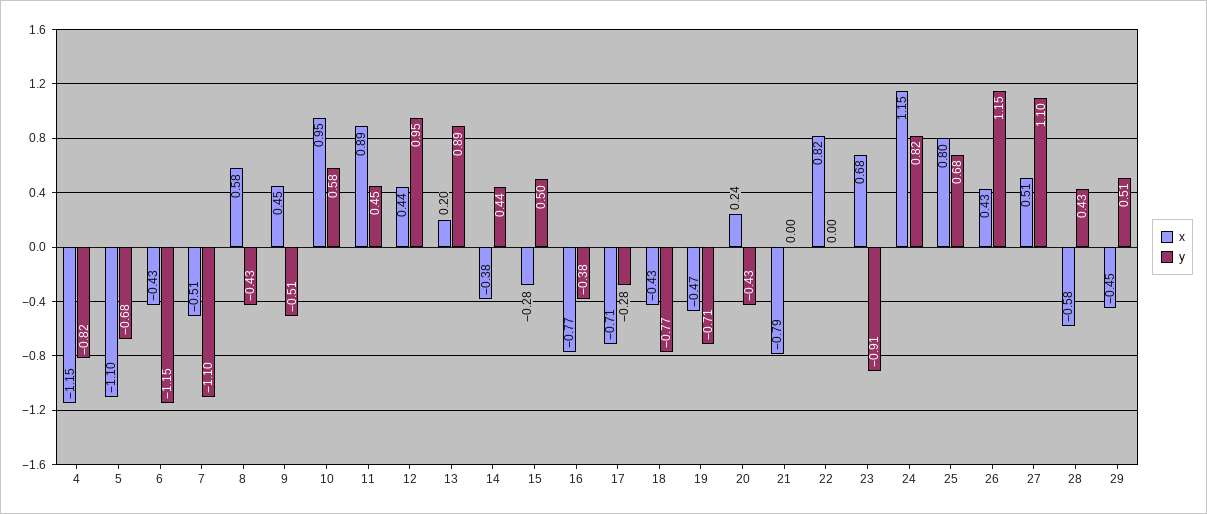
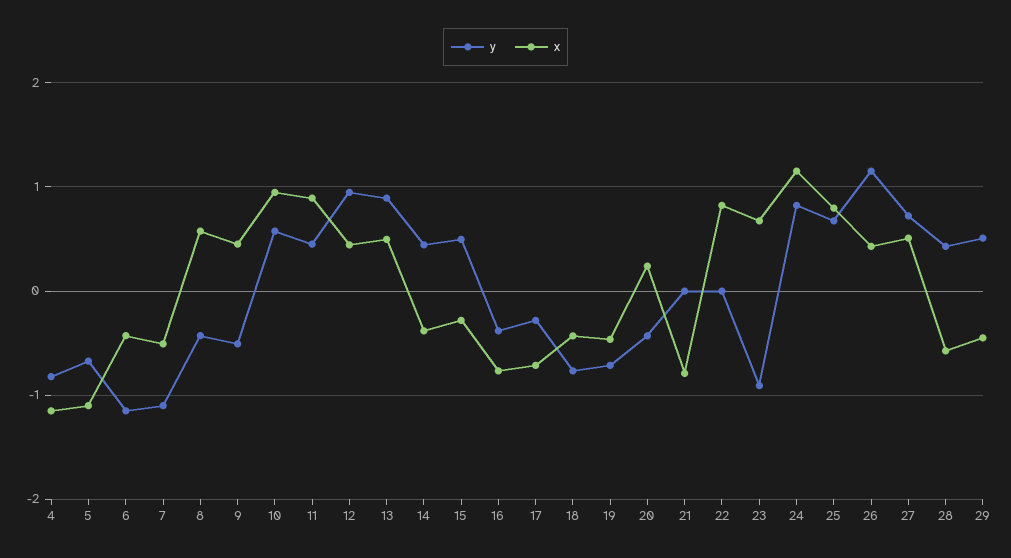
x, 13: 0.2 -> 0.5
y, 27: 1.1 -> 0.7

